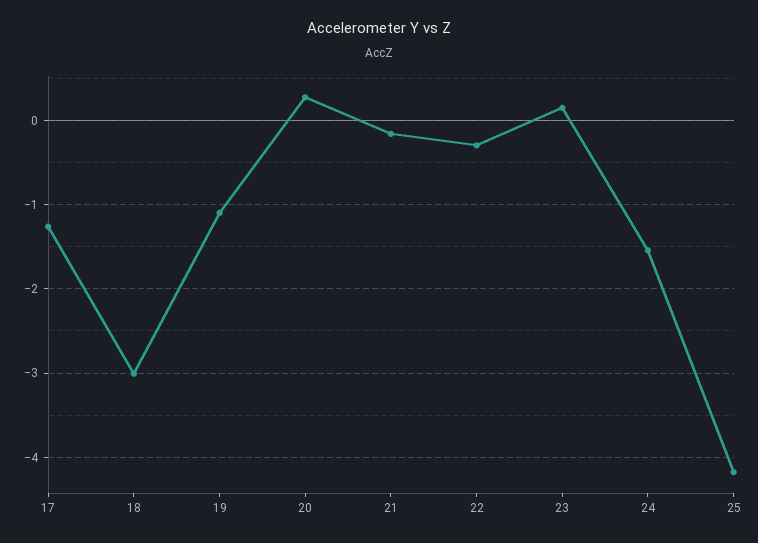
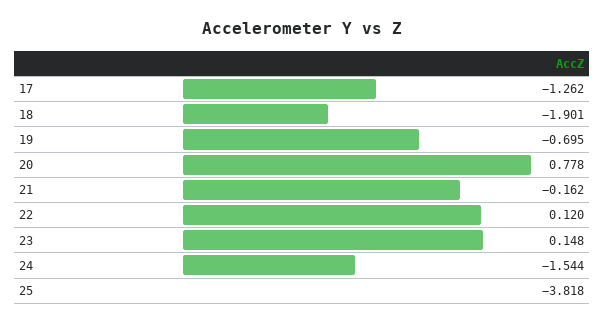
18: -3 -> -1.901
19: -1.1 -> -0.695
20: 0.3 -> 0.778
22: -0.3 -> 0.12
25: -4.2 -> -3.818

